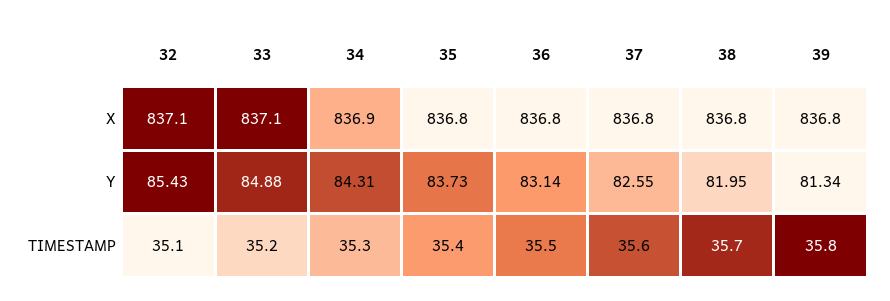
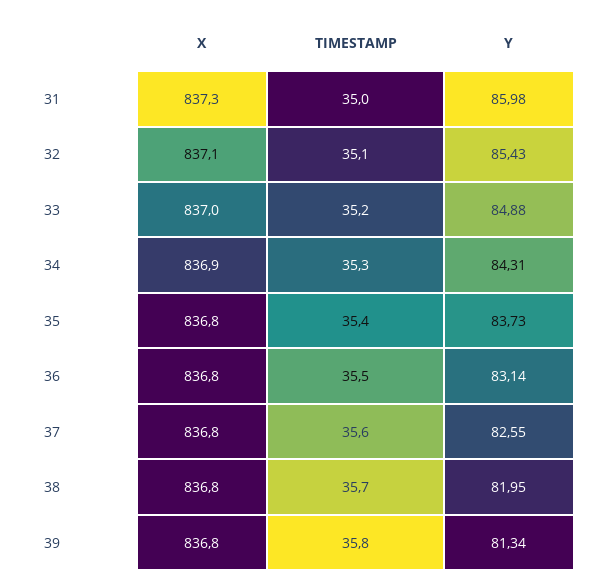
33, X: 837.1 -> 837
31, X: none -> 837.3
31, TIMESTAMP: none -> 35
31, Y: none -> 85.98

